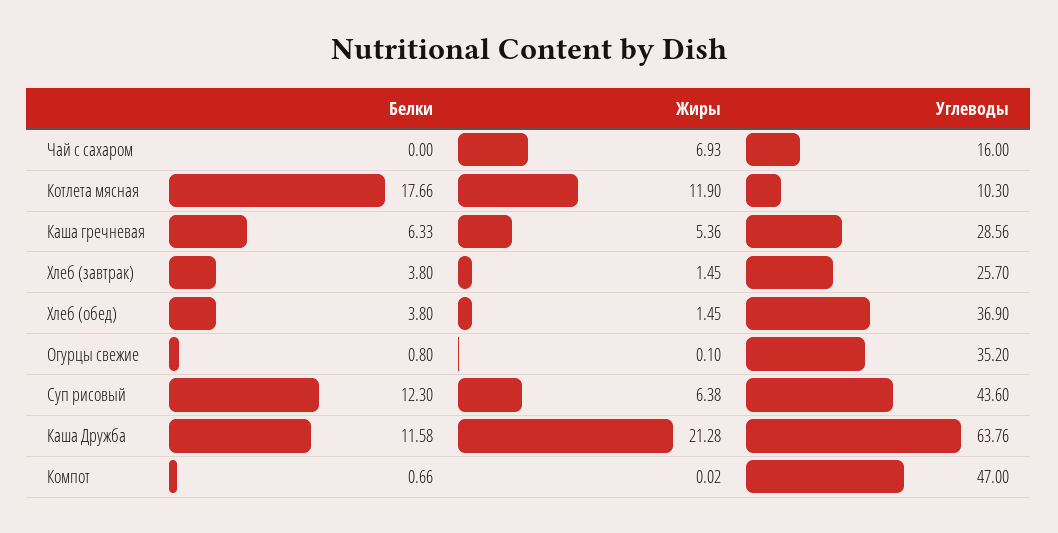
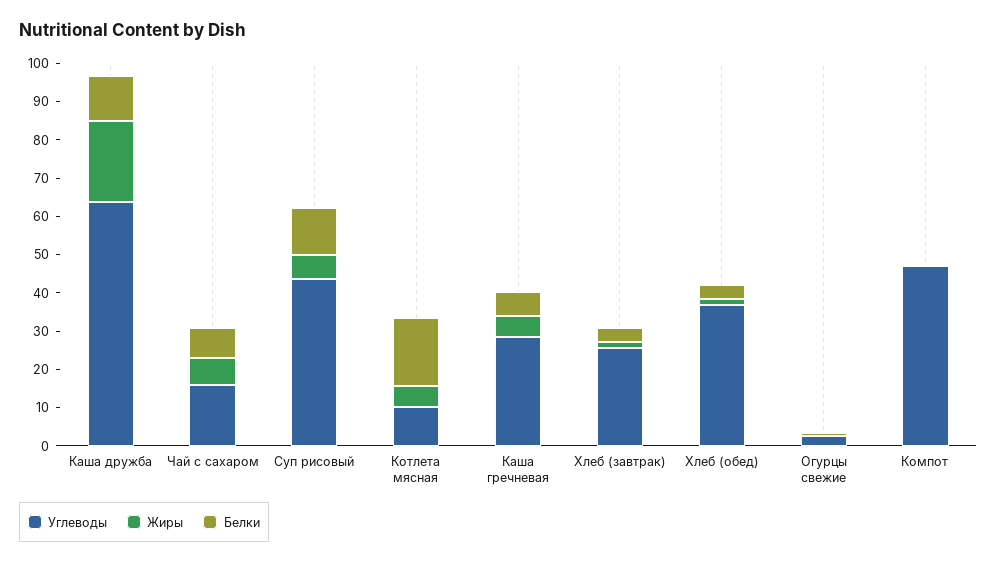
Белки, Чай с сахаром: 0 -> 7.5
Жиры, Котлета мясная: 11.9 -> 5
Углеводы, Огурцы свежие: 35.2 -> 2.5

